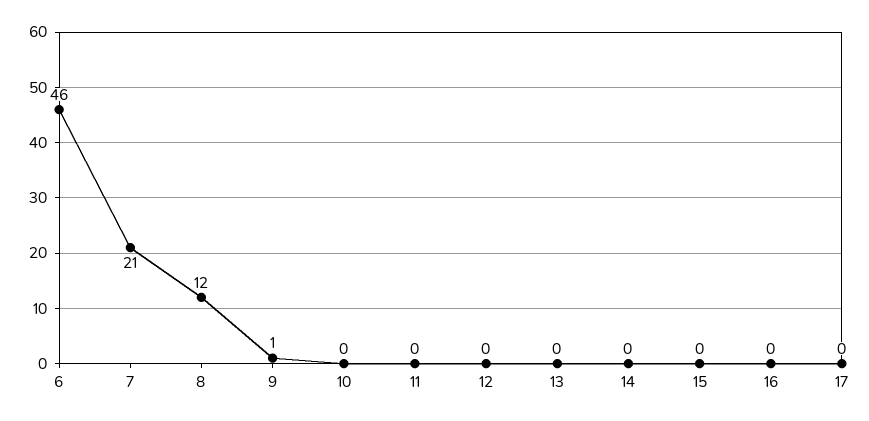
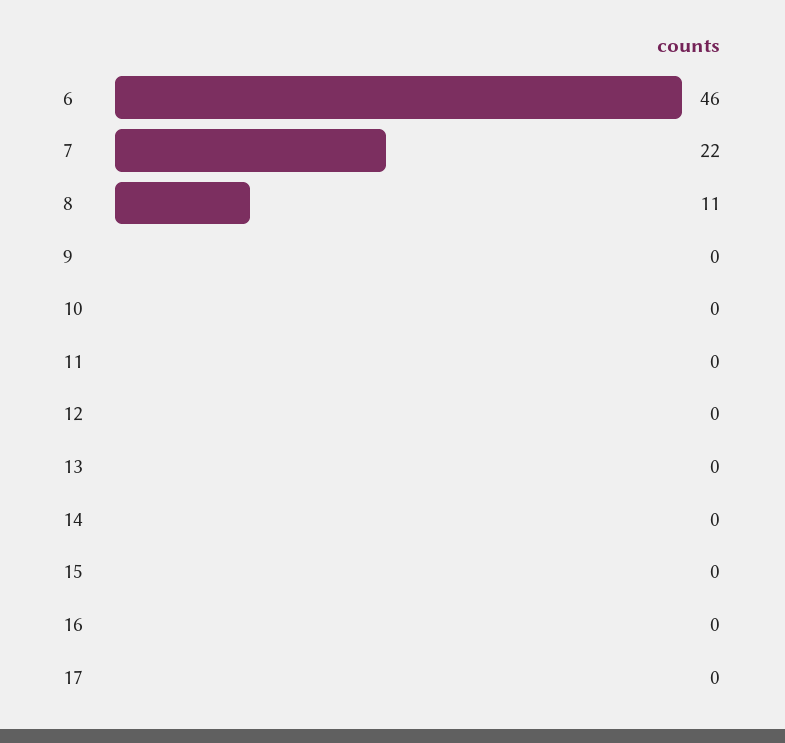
7: 21 -> 22
8: 12 -> 11
9: 1 -> 0

